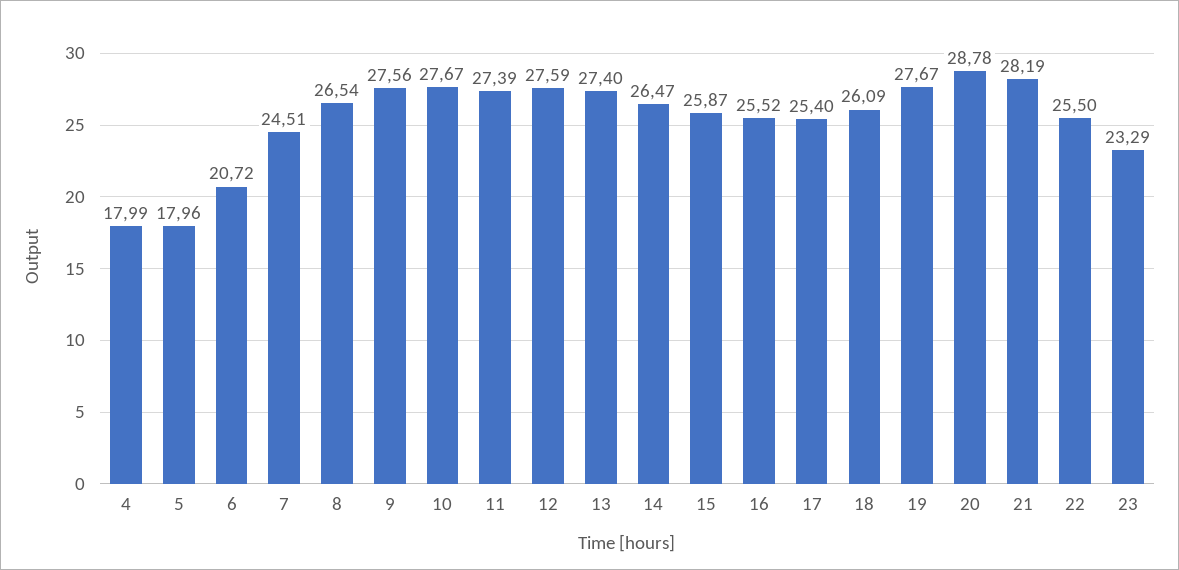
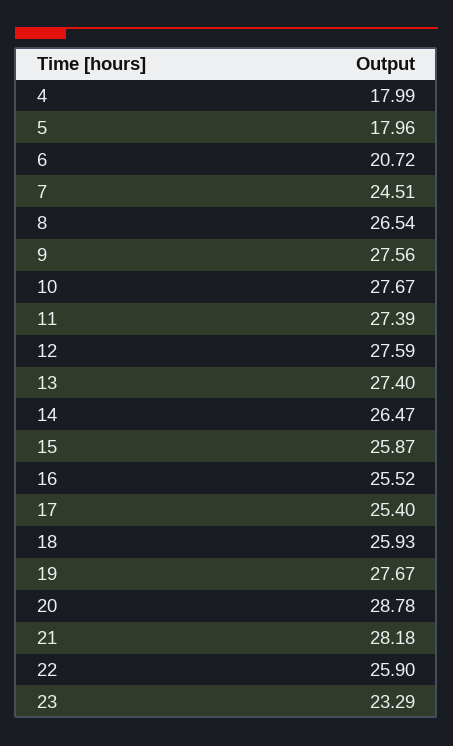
18: 26.09 -> 25.93
21: 28.19 -> 28.18
22: 25.5 -> 25.9

